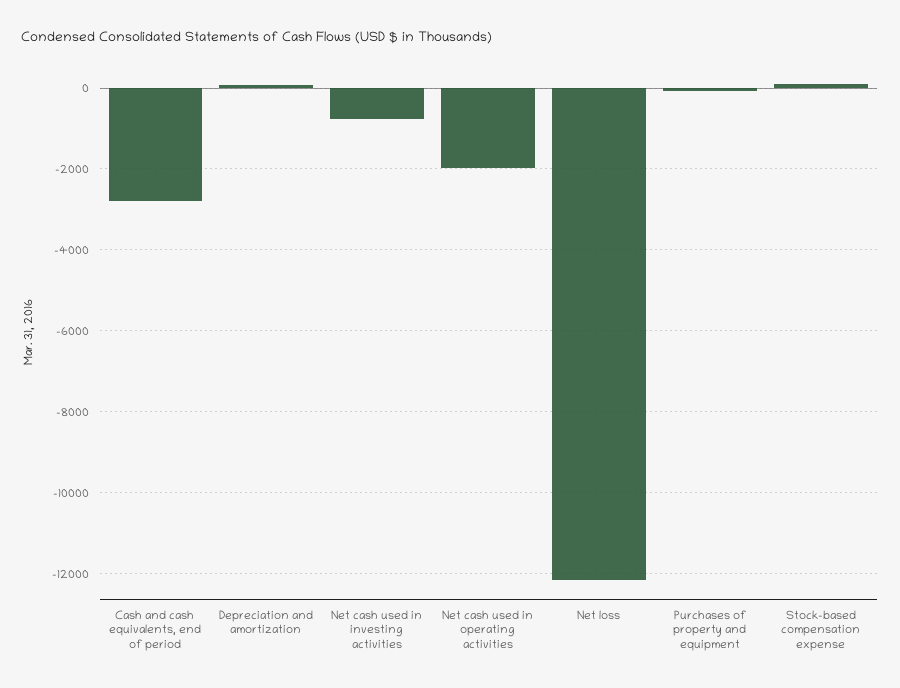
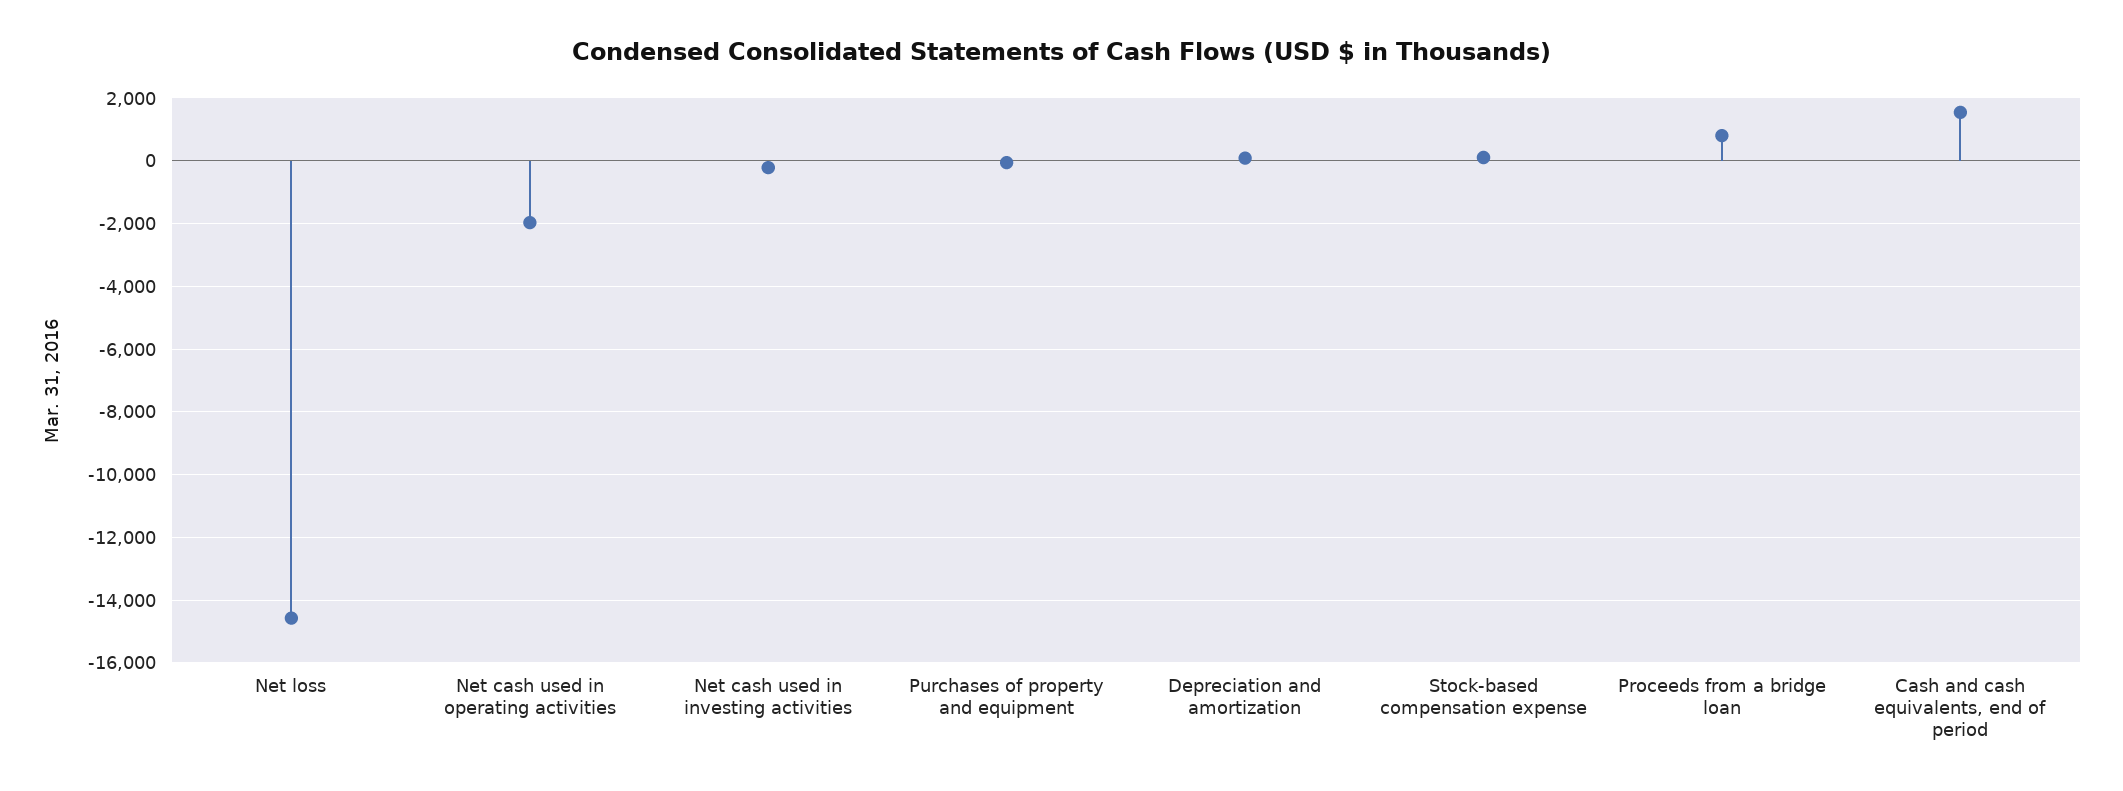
Cash and cash equivalents, end of period: -2800 -> 1600
Net cash used in investing activities: -800 -> -200
Net loss: -12200 -> -14600
Proceeds from a bridge loan: none -> 800

